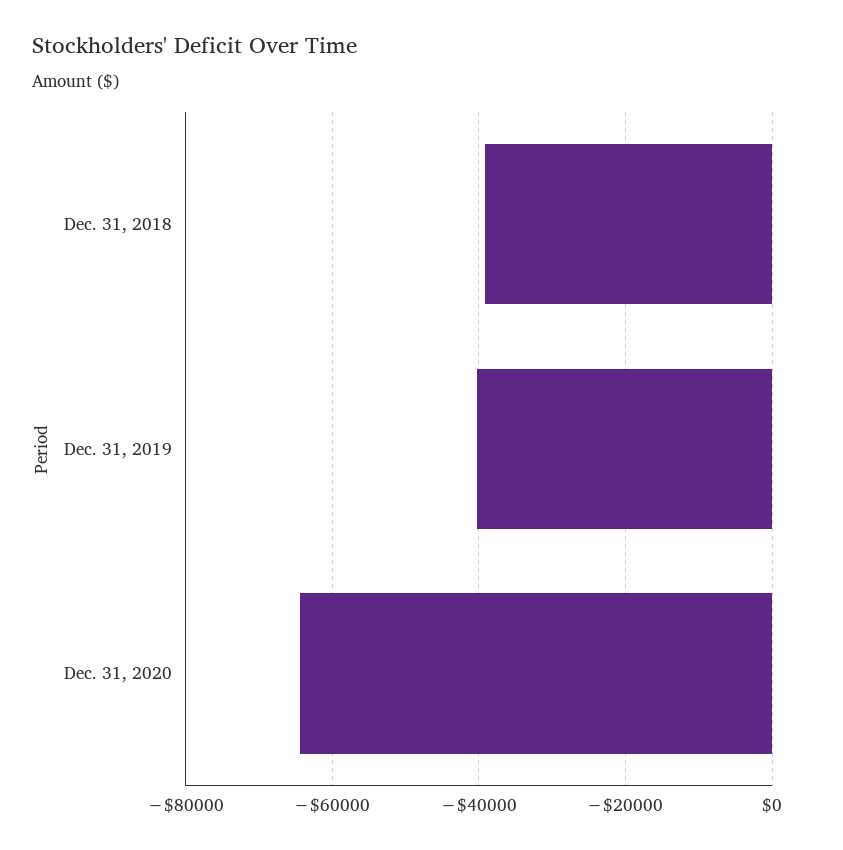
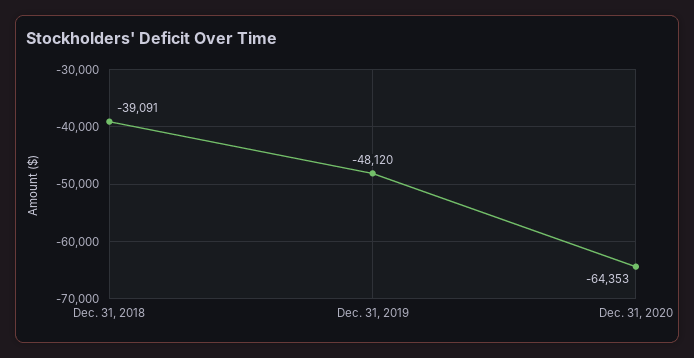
Dec. 31, 2019: -40000 -> -48120

